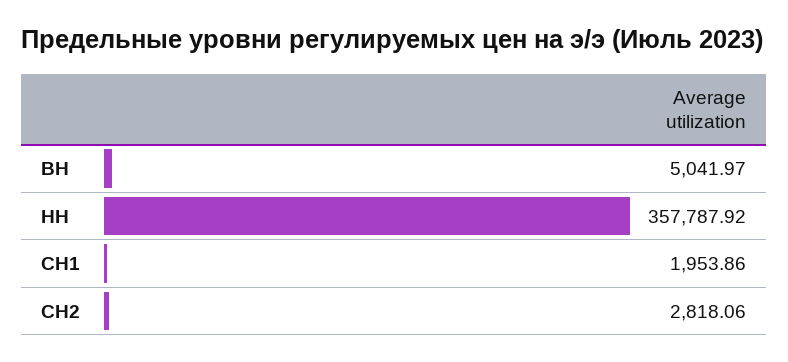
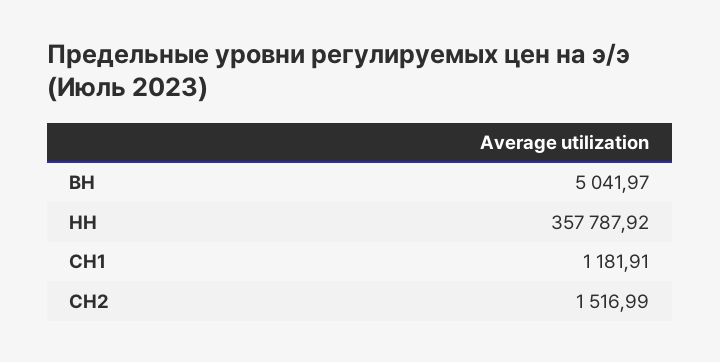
СН1: 1953.86 -> 1181.91
СН2: 2818.06 -> 1516.99

